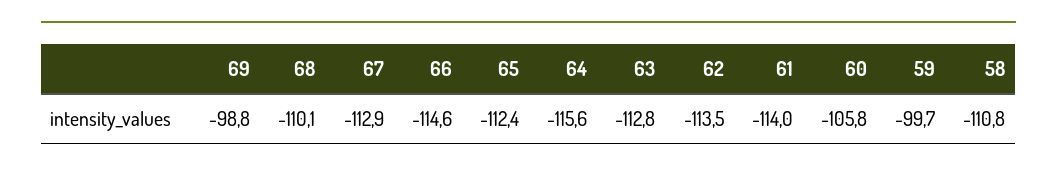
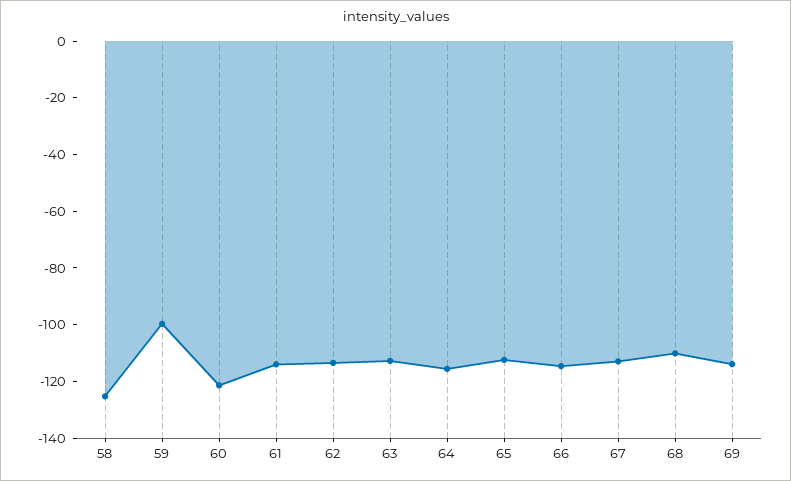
69: -98.8 -> -115
60: -105.8 -> -120
58: -110.8 -> -125

